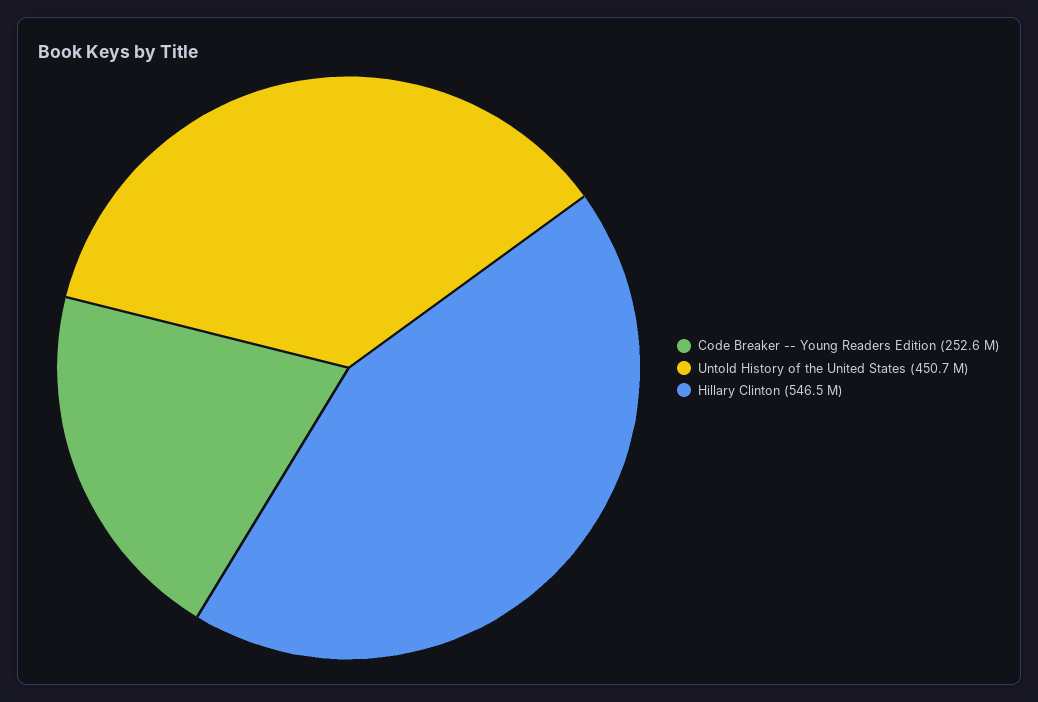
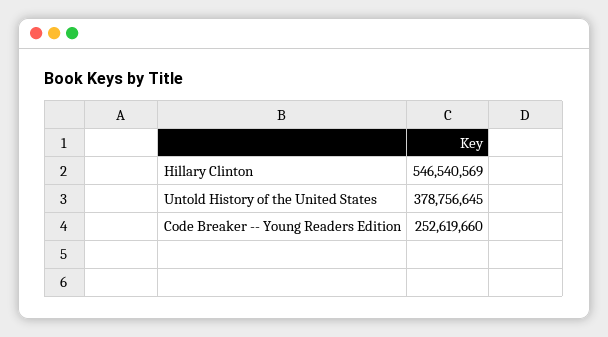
Untold History of the United States: 450700000 -> 378756645

